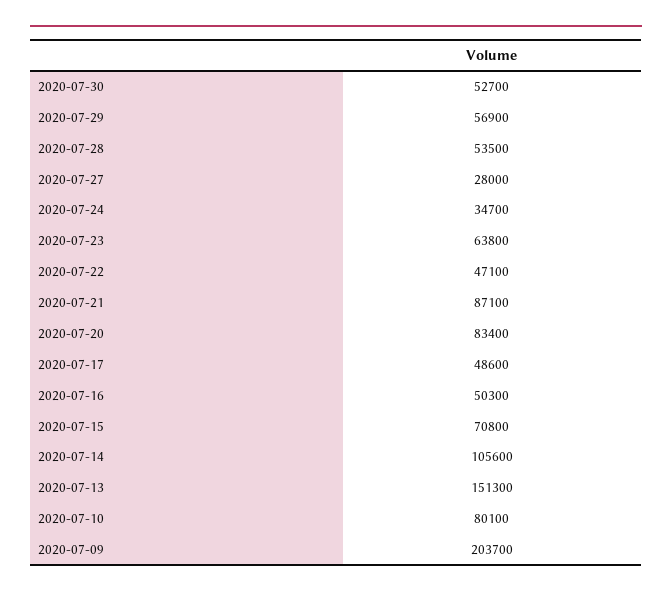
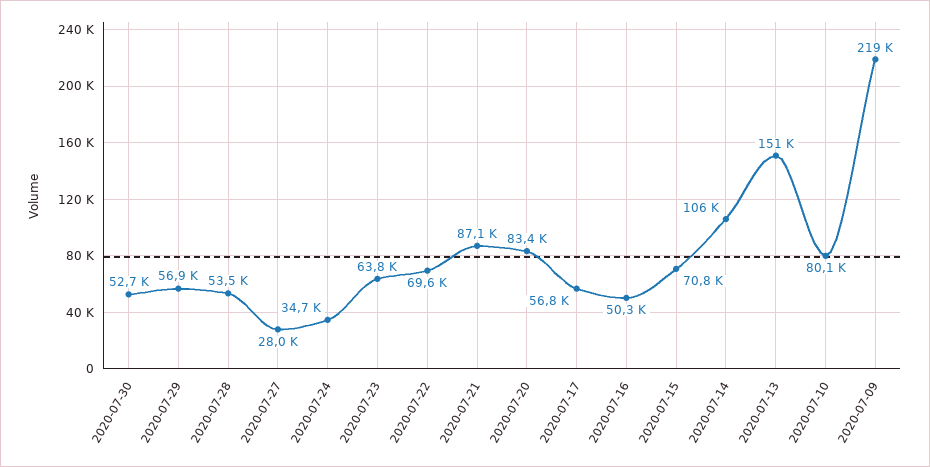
2020-07-22: 47100 -> 69600
2020-07-17: 48600 -> 56800
2020-07-09: 203700 -> 219000

